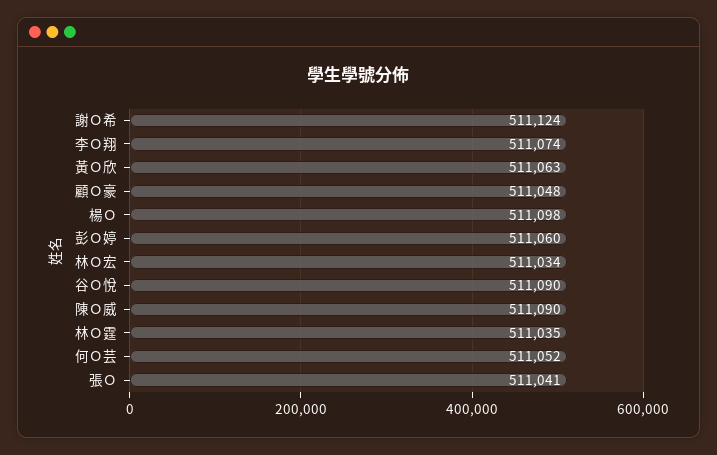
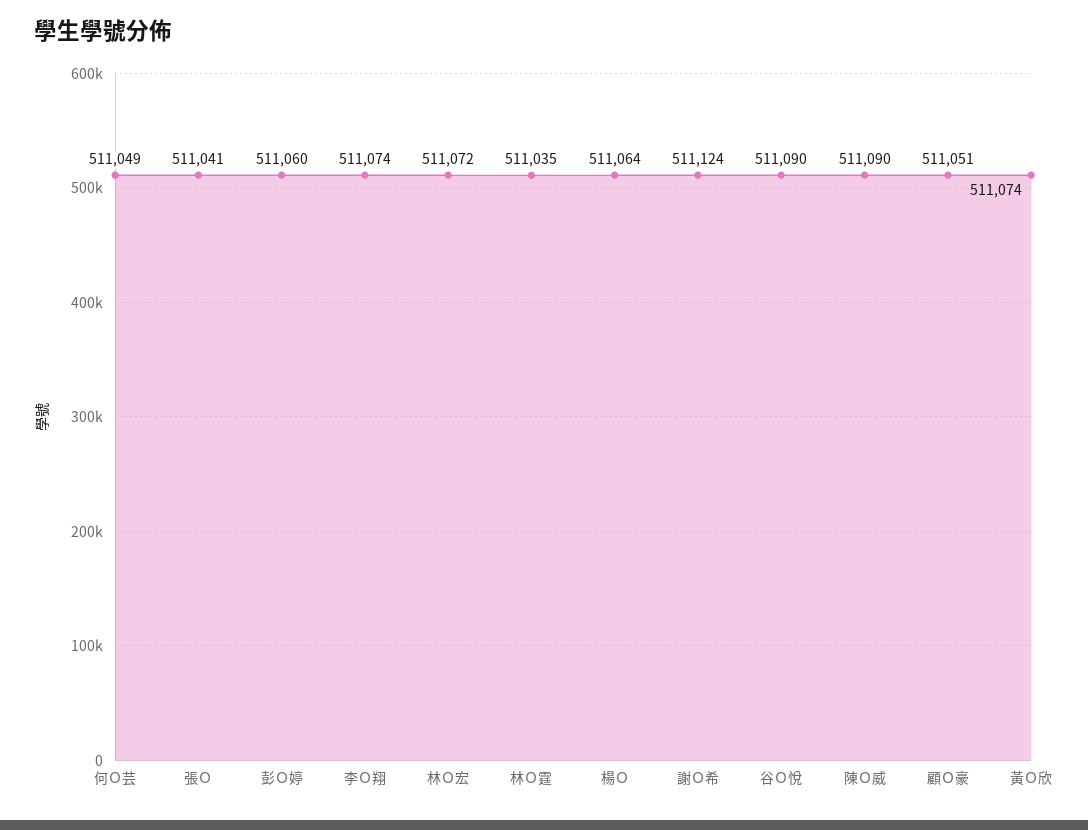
黃Ｏ欣: 511063 -> 511074
顧Ｏ豪: 511048 -> 511051
楊Ｏ: 511098 -> 511064
林Ｏ宏: 511034 -> 511072
何Ｏ芸: 511052 -> 511049

